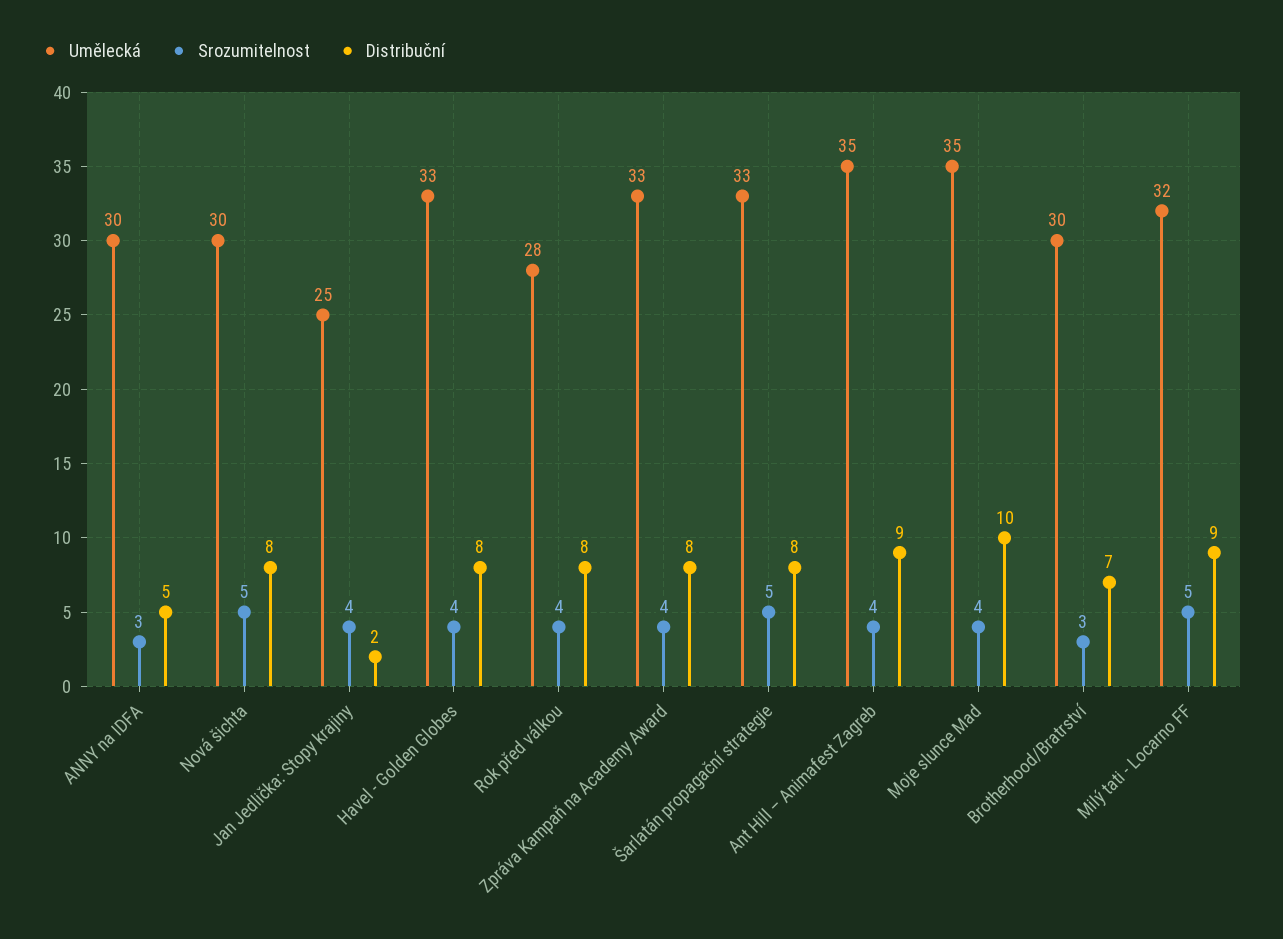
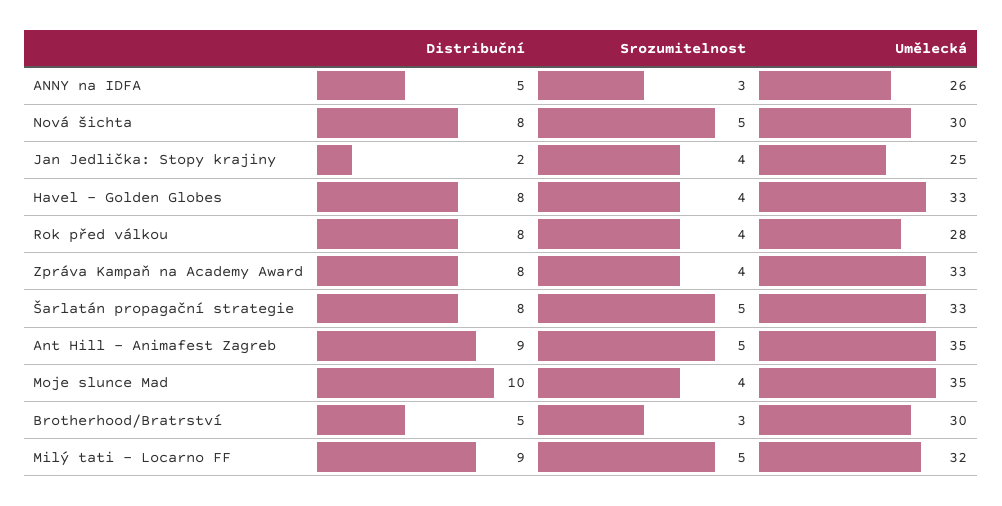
Umělecká, ANNY na IDFA: 30 -> 26
Srozumitelnost, Ant Hill – Animafest Zagreb: 4 -> 5
Distribuční, Brotherhood/Bratrství: 7 -> 5

